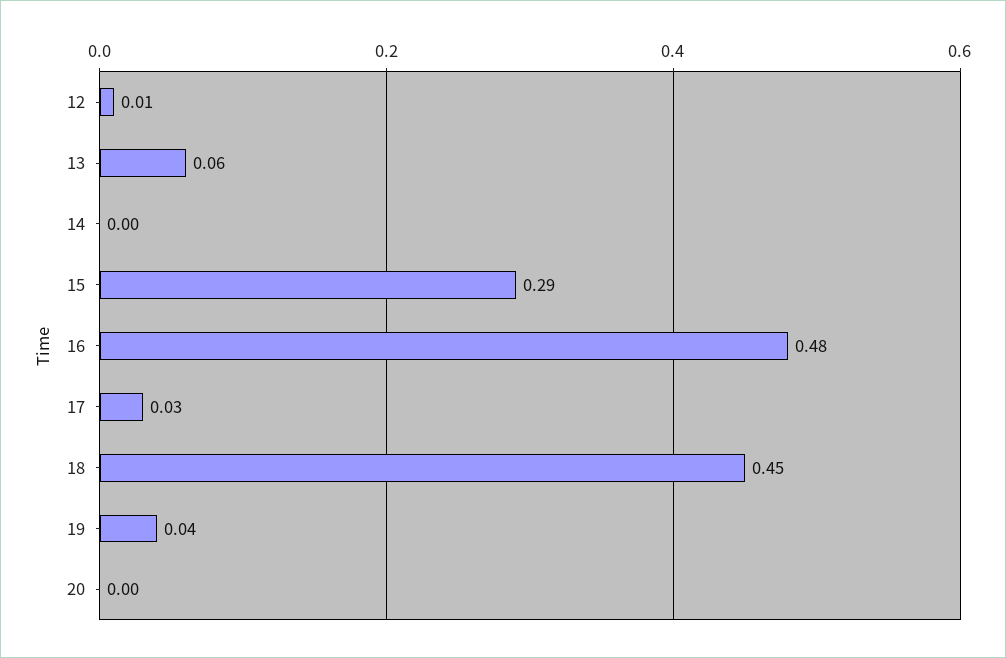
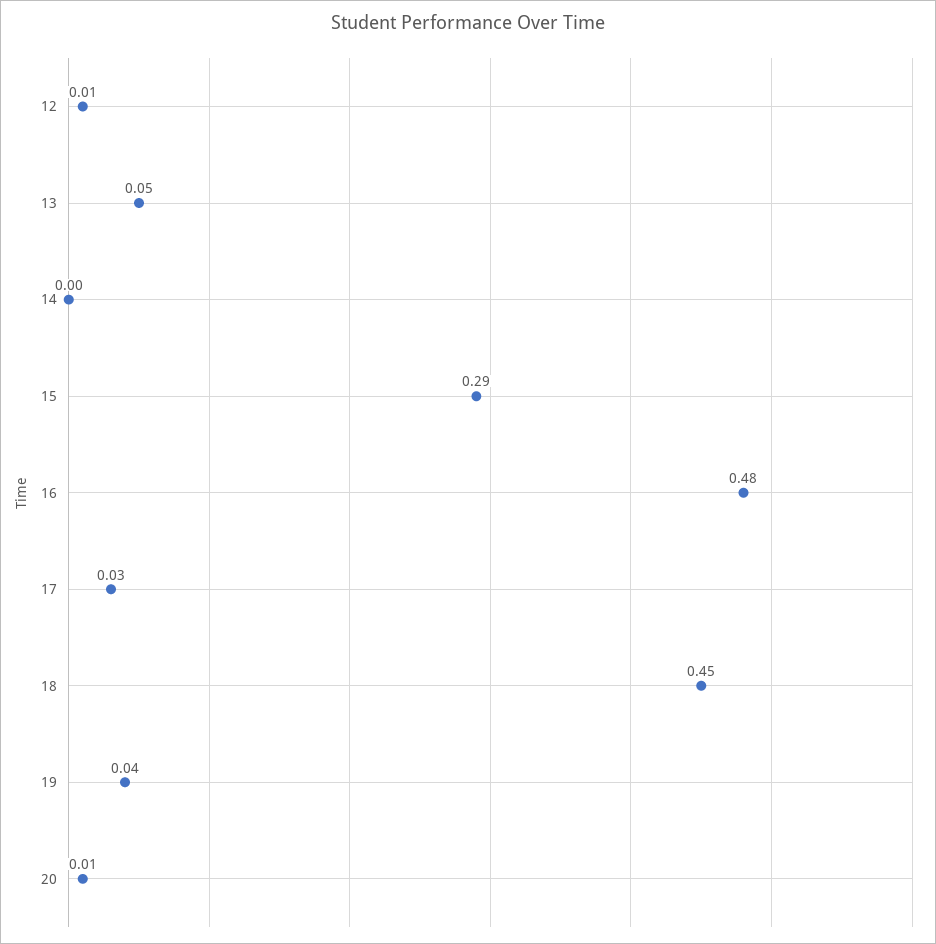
13: 0.06 -> 0.05
20: 0 -> 0.01

